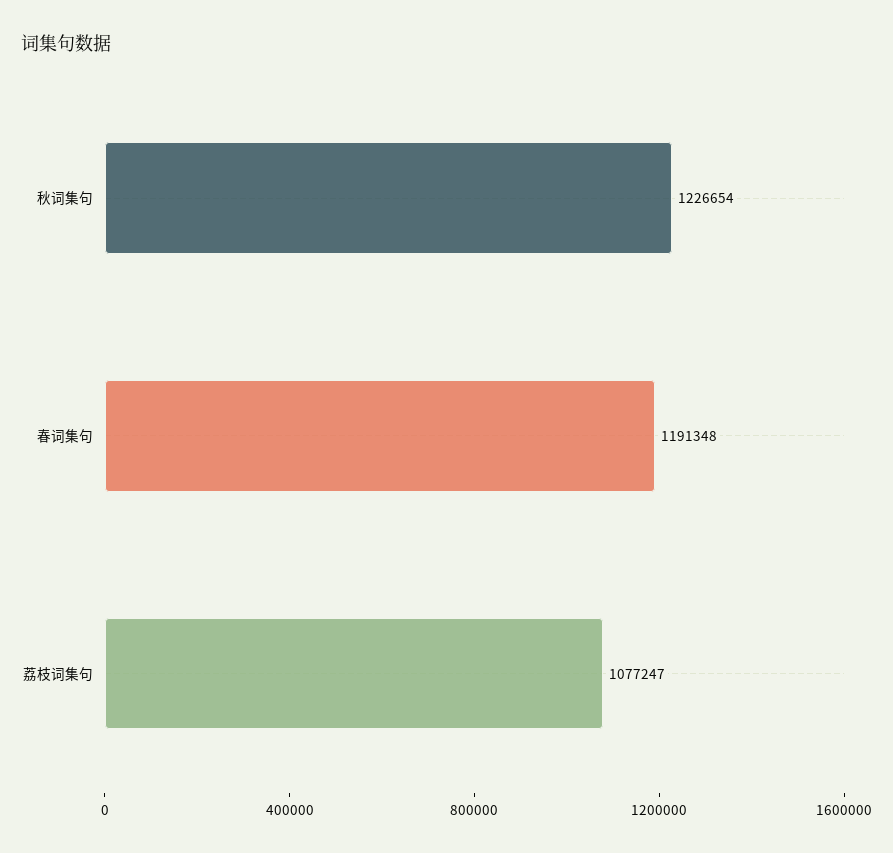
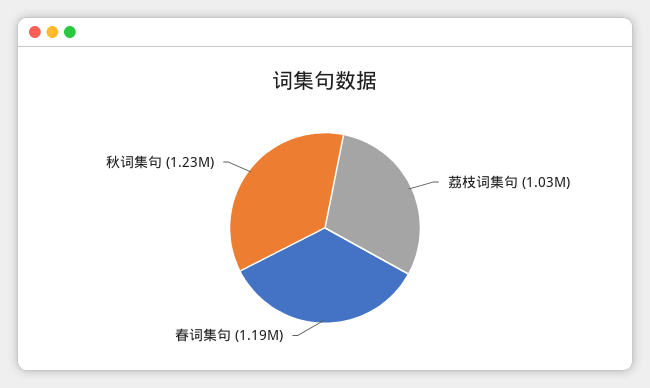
荔枝词集句: 1077247 -> 1030000

